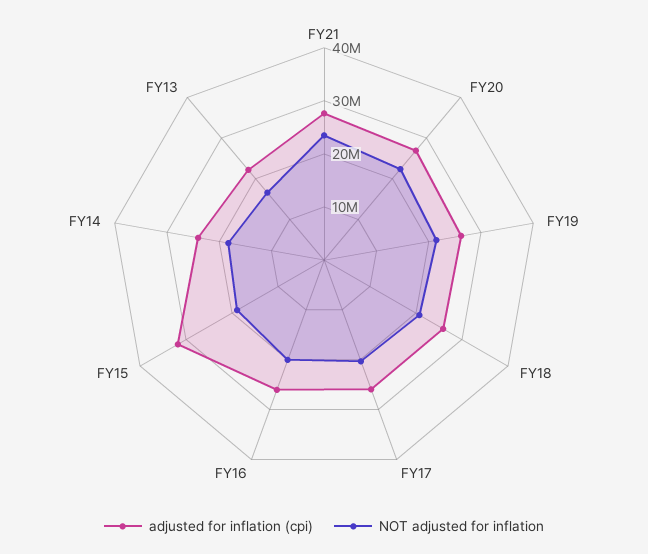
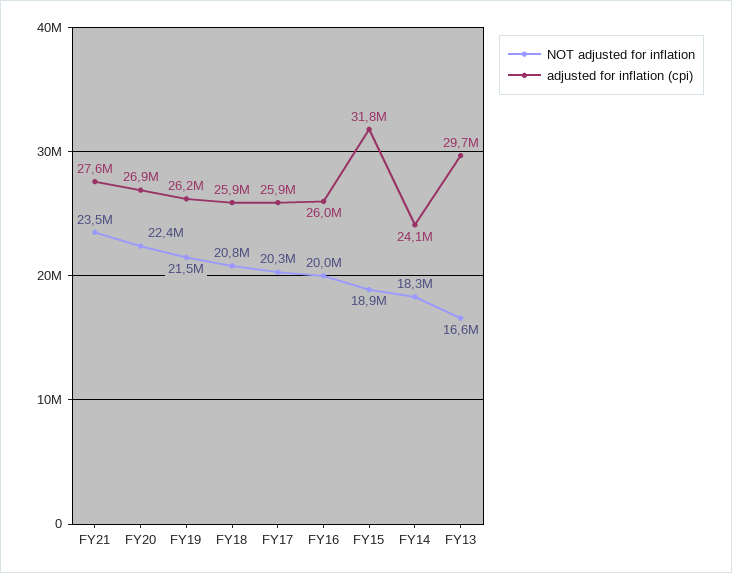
adjusted for inflation (cpi), FY13: 22000000 -> 29700000

